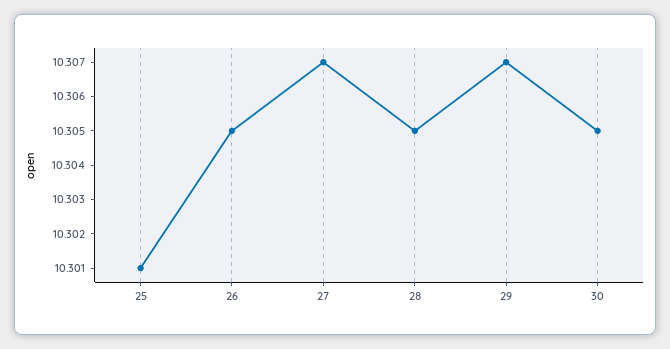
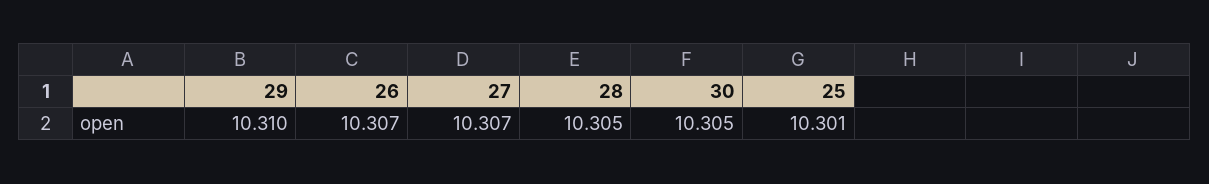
26: 10.305 -> 10.307
29: 10.307 -> 10.31

